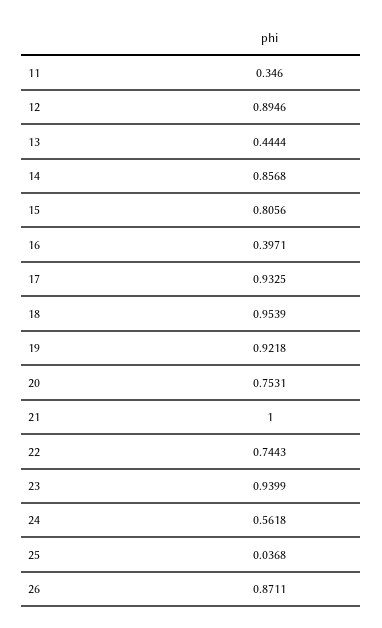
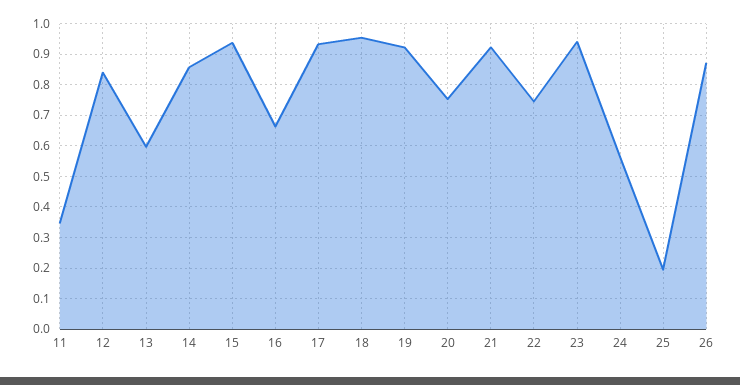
12: 0.8946 -> 0.84
13: 0.4444 -> 0.6
15: 0.8056 -> 0.94
16: 0.3971 -> 0.66
21: 1 -> 0.92
25: 0.0368 -> 0.2

